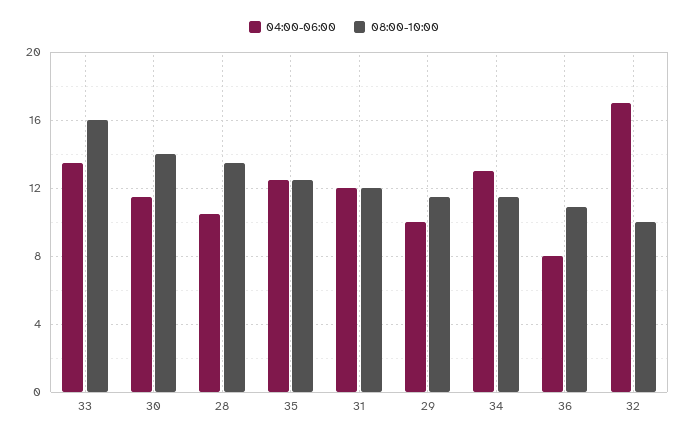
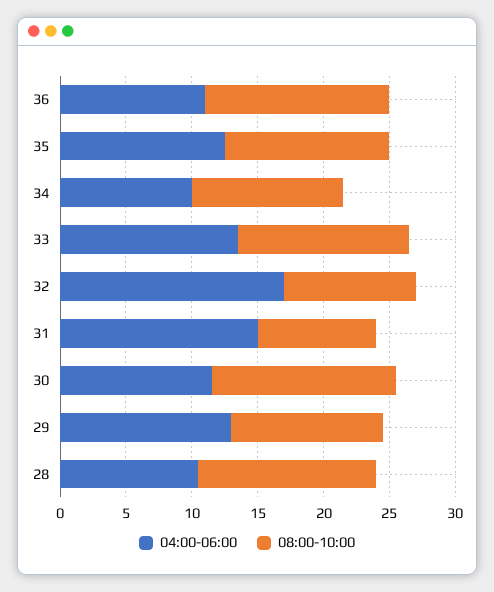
08:00-10:00, 33: 16 -> 13
04:00-06:00, 31: 12 -> 15
08:00-10:00, 31: 12 -> 9
04:00-06:00, 29: 10 -> 13
04:00-06:00, 34: 13 -> 10
04:00-06:00, 36: 8 -> 11
08:00-10:00, 36: 11 -> 14

